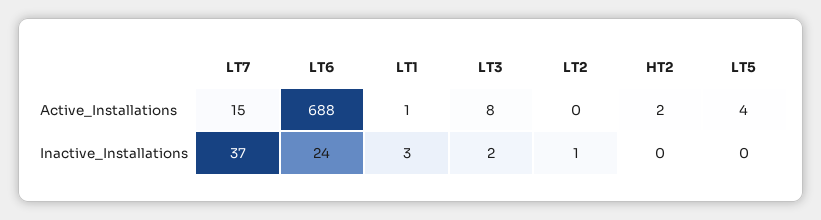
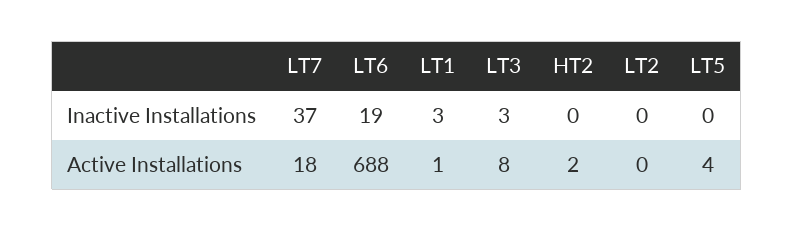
LT7, Active_Installations: 15 -> 18
LT6, Inactive_Installations: 24 -> 19
LT3, Inactive_Installations: 2 -> 3
LT2, Inactive_Installations: 1 -> 0

